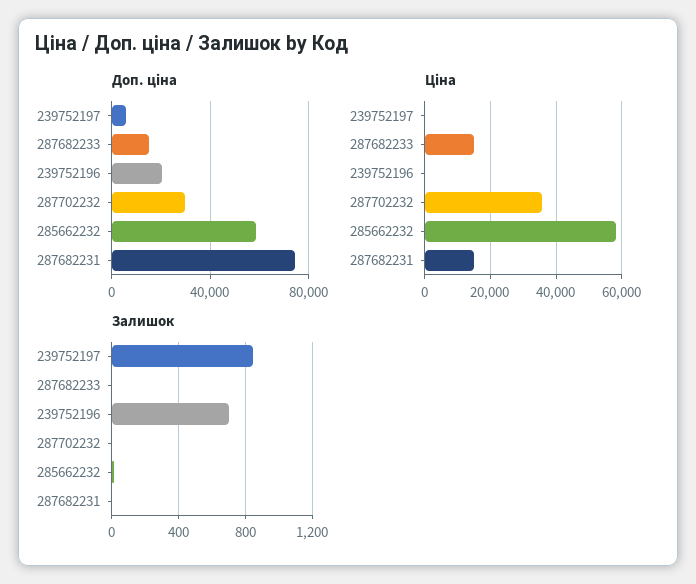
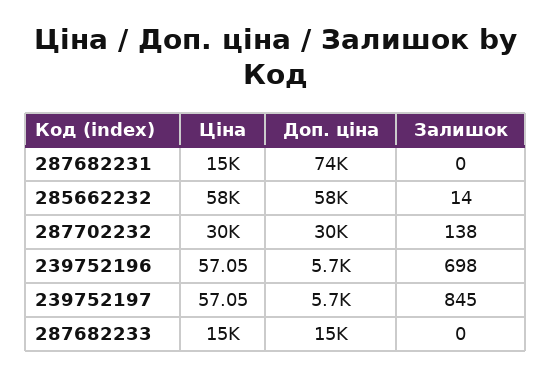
Доп. ціна, 239752196: 20000 -> 5700
Ціна, 287702232: 36000 -> 30000
Залишок, 287702232: 0 -> 138

